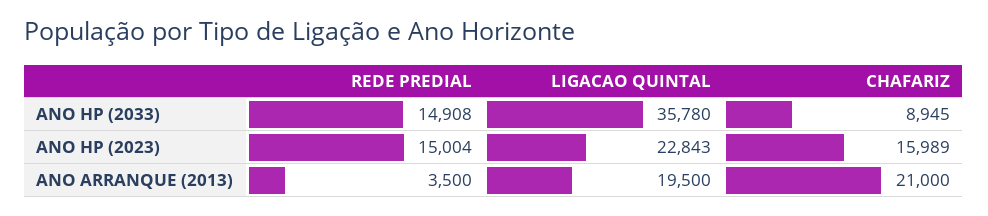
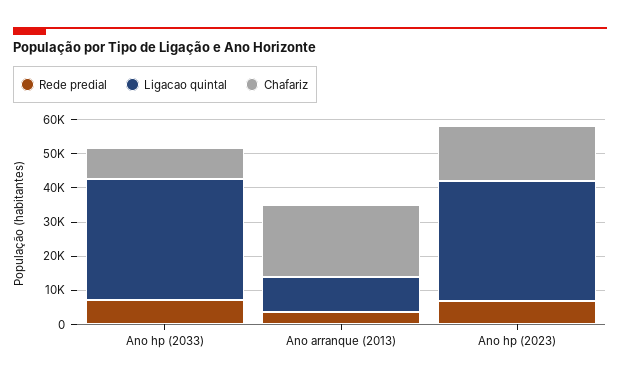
REDE PREDIAL, ANO HP (2033): 14908 -> 7500
REDE PREDIAL, ANO HP (2023): 15004 -> 7500
LIGACAO QUINTAL, ANO HP (2023): 22843 -> 35000
LIGACAO QUINTAL, ANO ARRANQUE (2013): 19500 -> 10000

